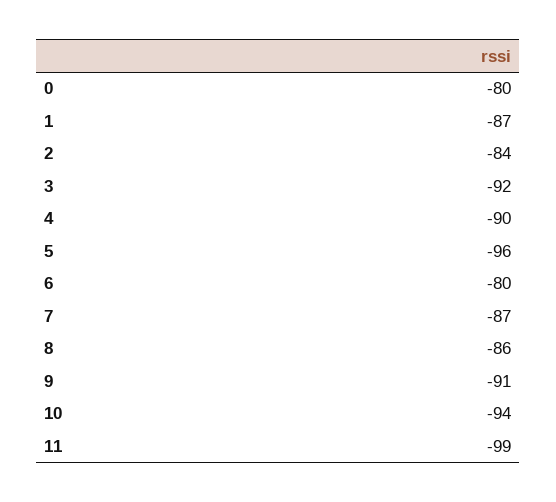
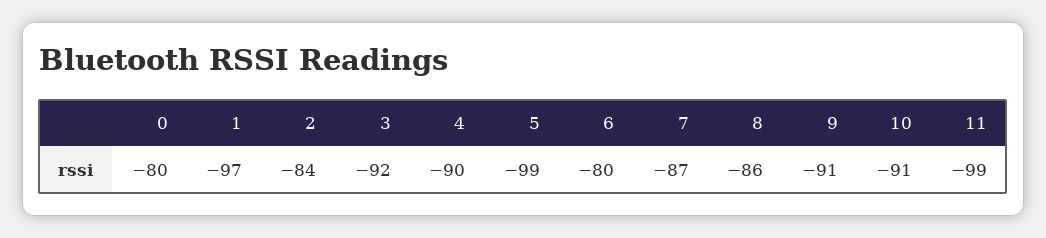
1: -87 -> -97
5: -96 -> -99
10: -94 -> -91

